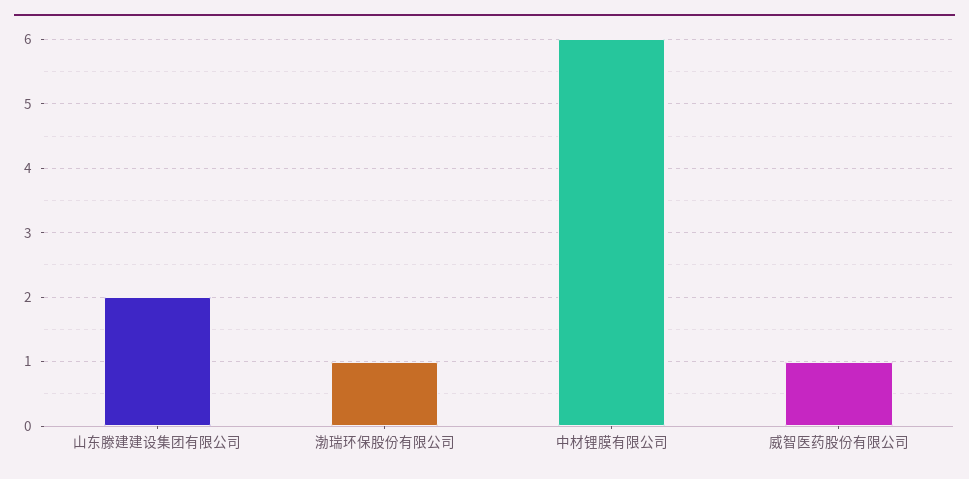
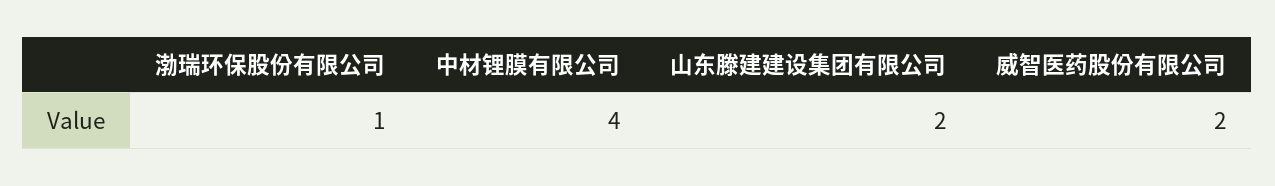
中材锂膜有限公司: 6 -> 4
威智医药股份有限公司: 1 -> 2

